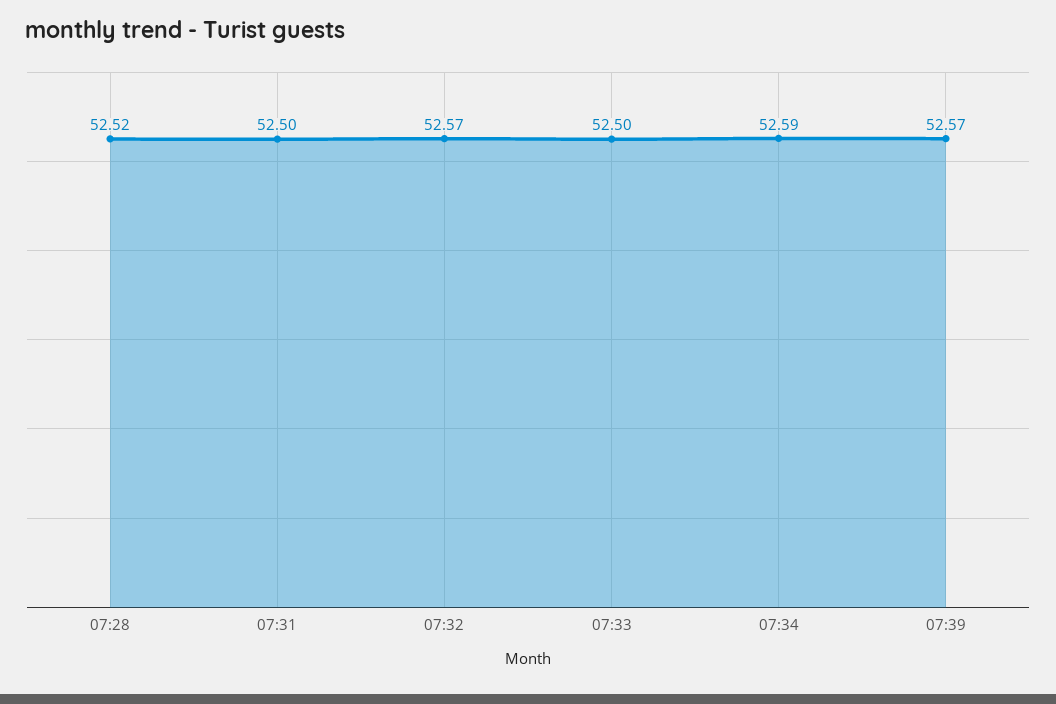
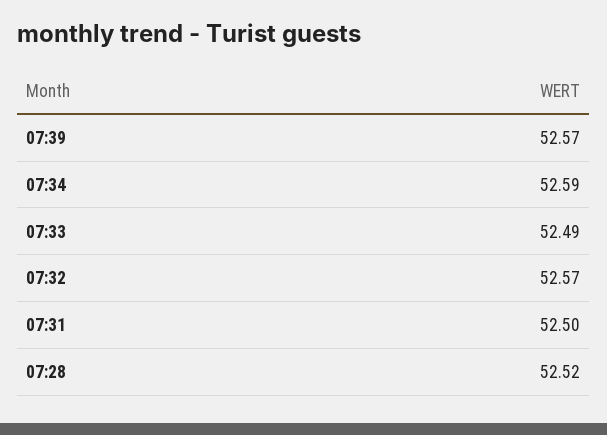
07:33: 52.5 -> 52.49

